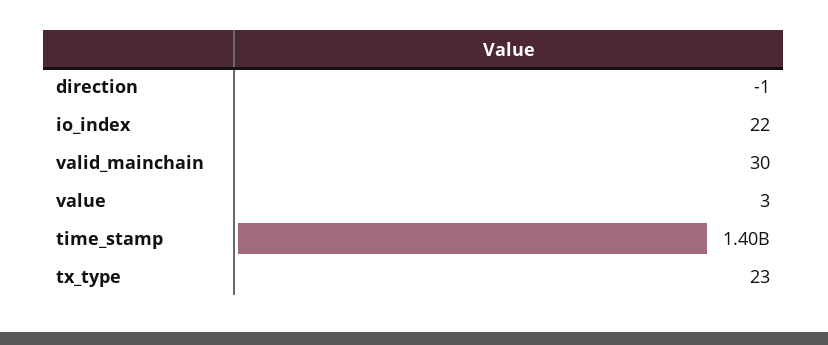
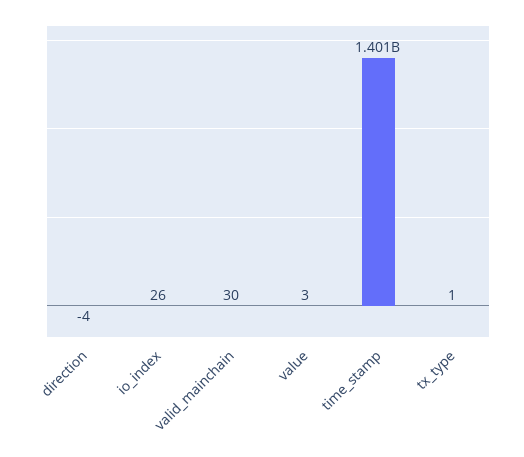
direction: -1 -> -4
io_index: 22 -> 26
tx_type: 23 -> 1

